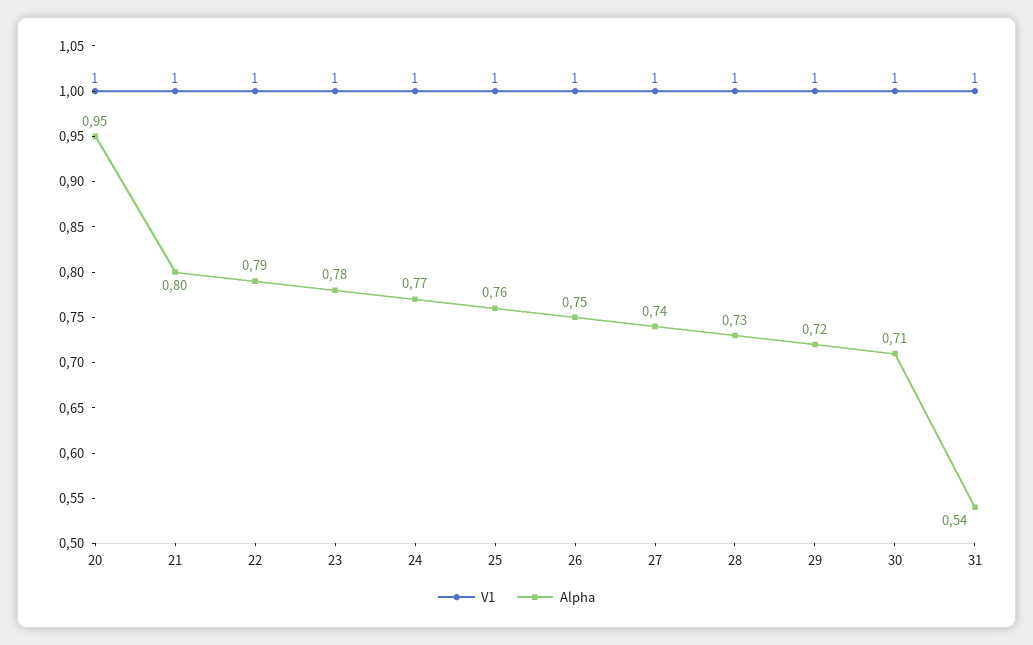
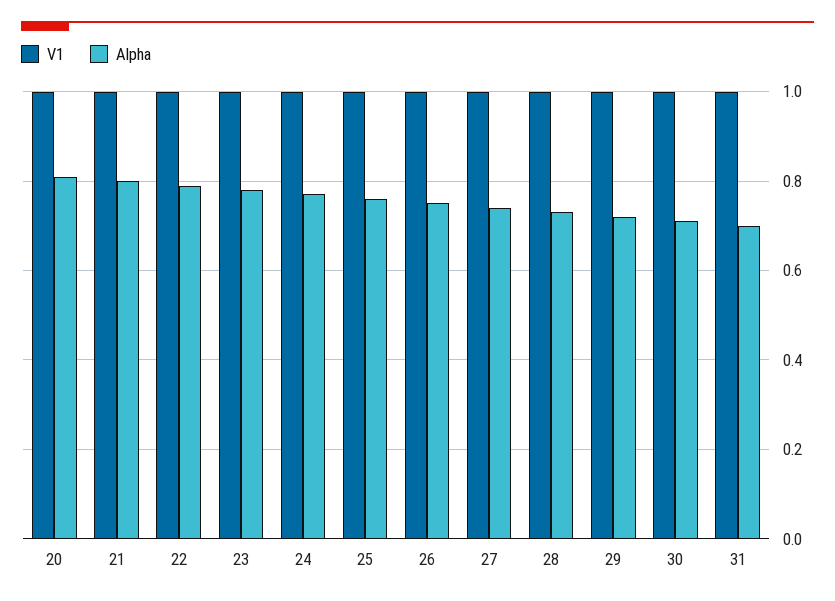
Alpha, 20: 0.95 -> 0.8
Alpha, 31: 0.54 -> 0.7

